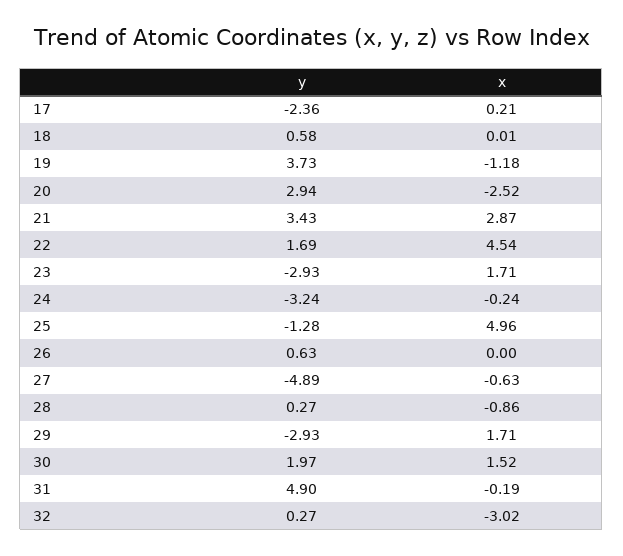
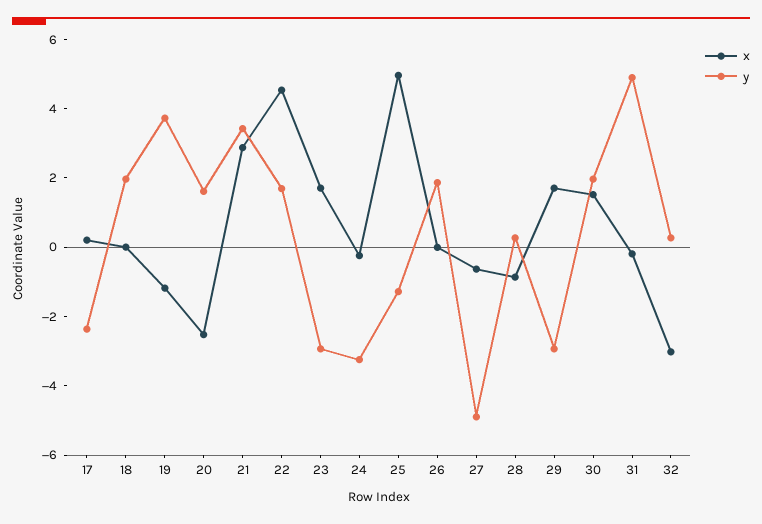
y, 18: 0.58 -> 2
y, 20: 2.94 -> 1.5
y, 26: 0.63 -> 2

